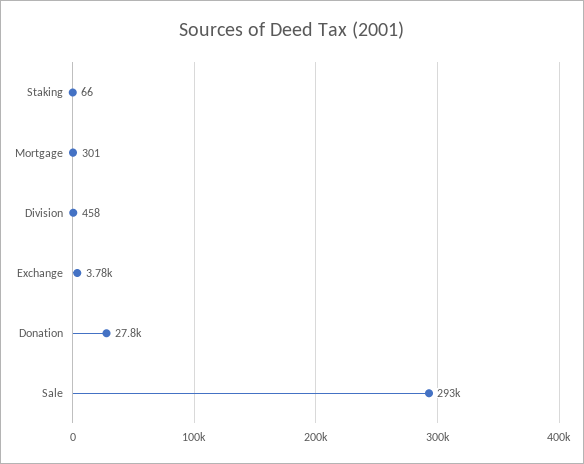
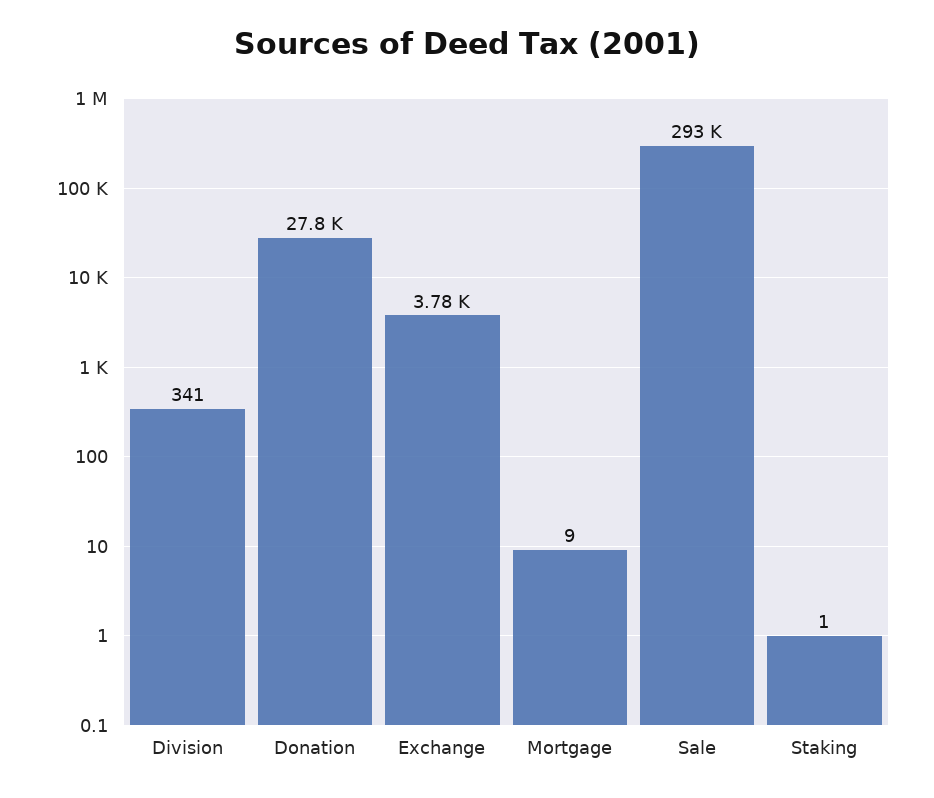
Staking: 66 -> 1
Mortgage: 301 -> 9
Division: 458 -> 341

